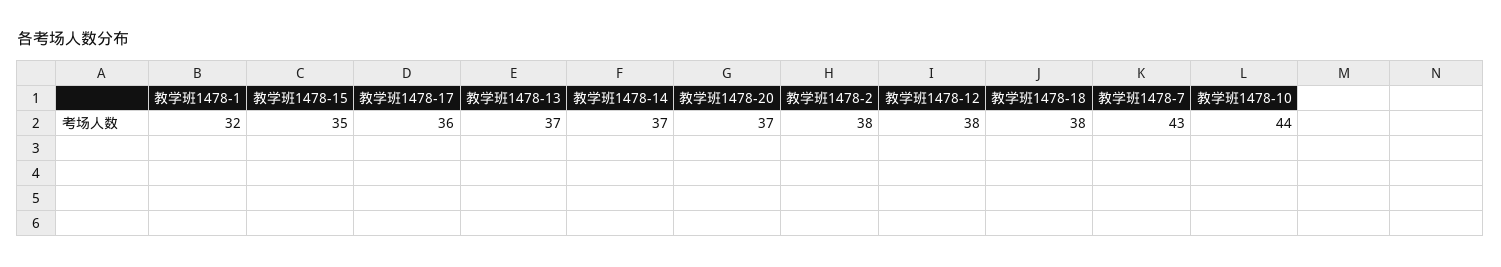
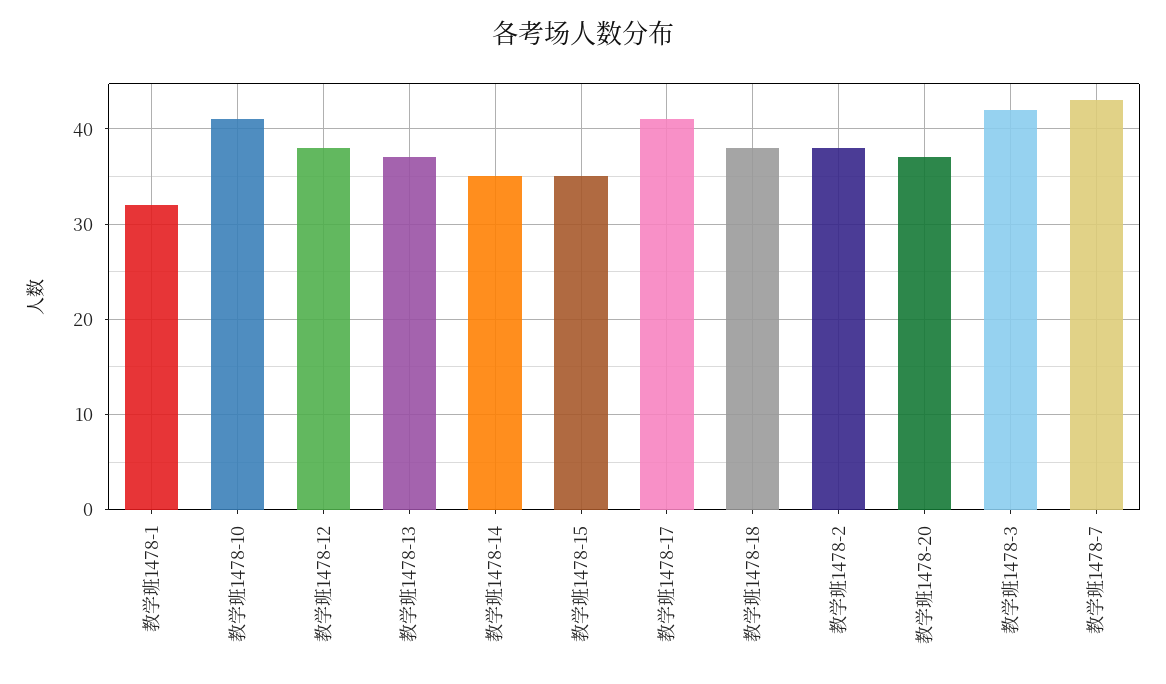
教学班1478-17: 36 -> 41
教学班1478-14: 37 -> 35
教学班1478-10: 44 -> 41
教学班1478-3: none -> 42

